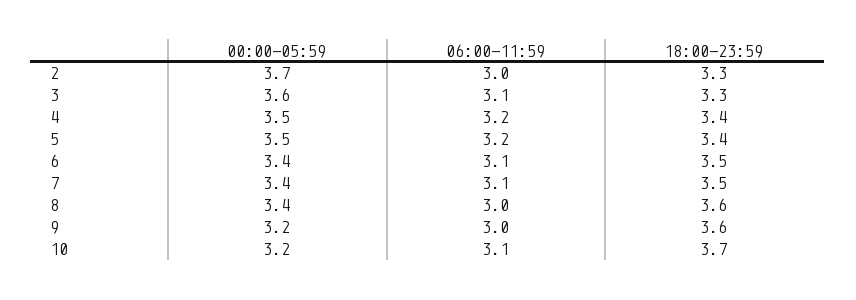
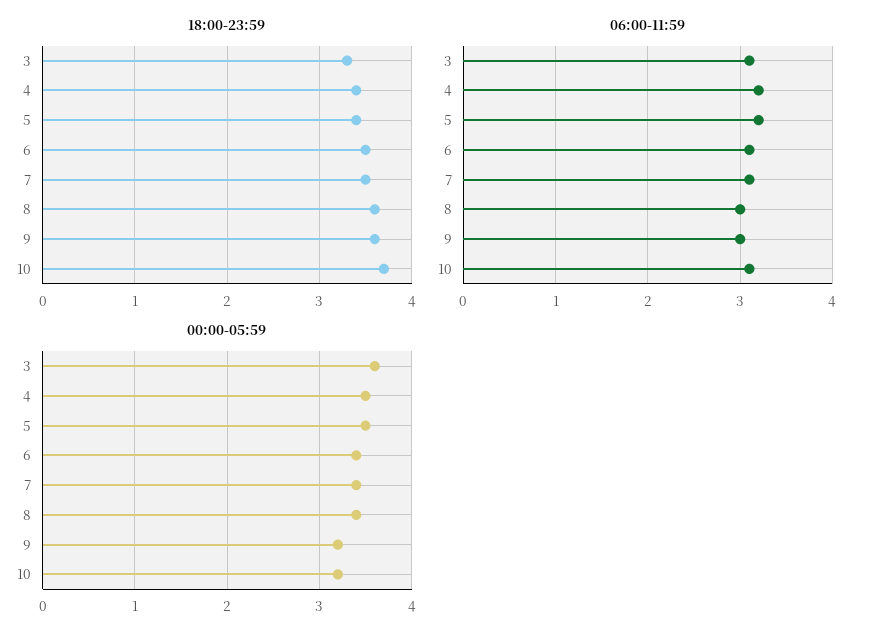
00:00-05:59, 2: 3.7 -> none
06:00-11:59, 2: 3 -> none
18:00-23:59, 2: 3.3 -> none

